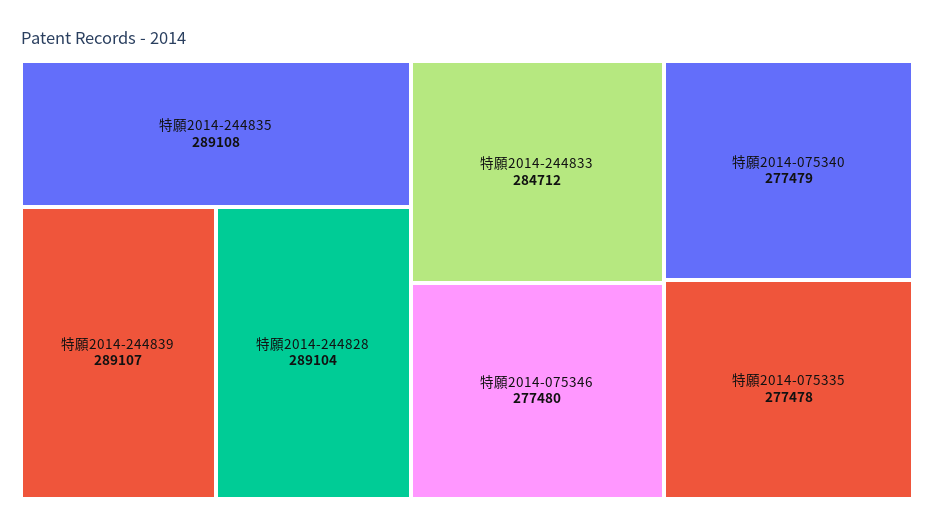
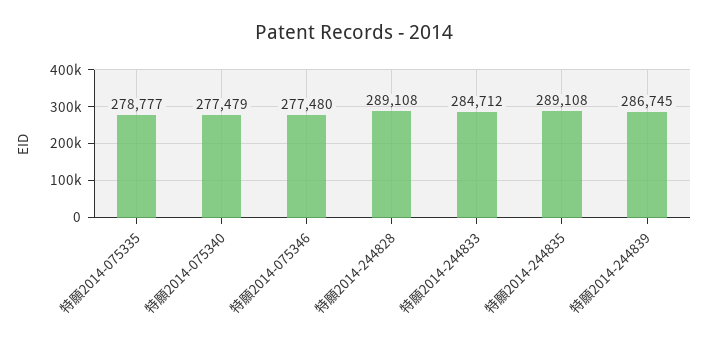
特願2014-244839: 289107 -> 286745
特願2014-244828: 289104 -> 289108
特願2014-075335: 277478 -> 278777

